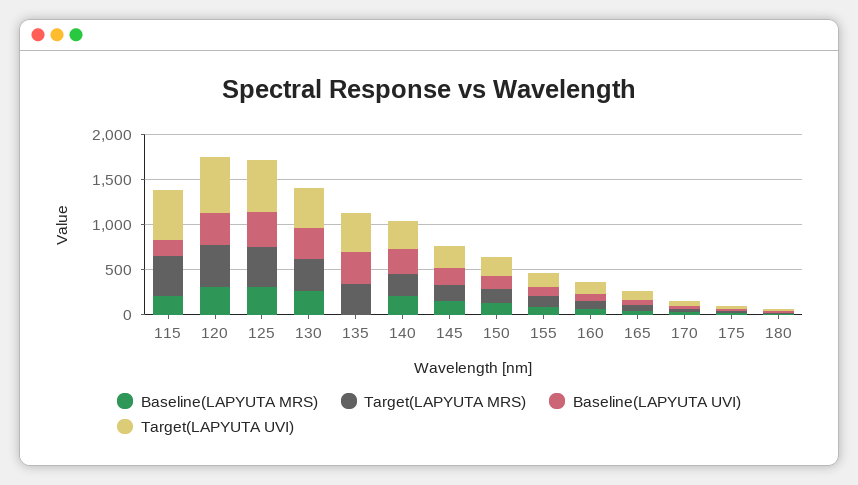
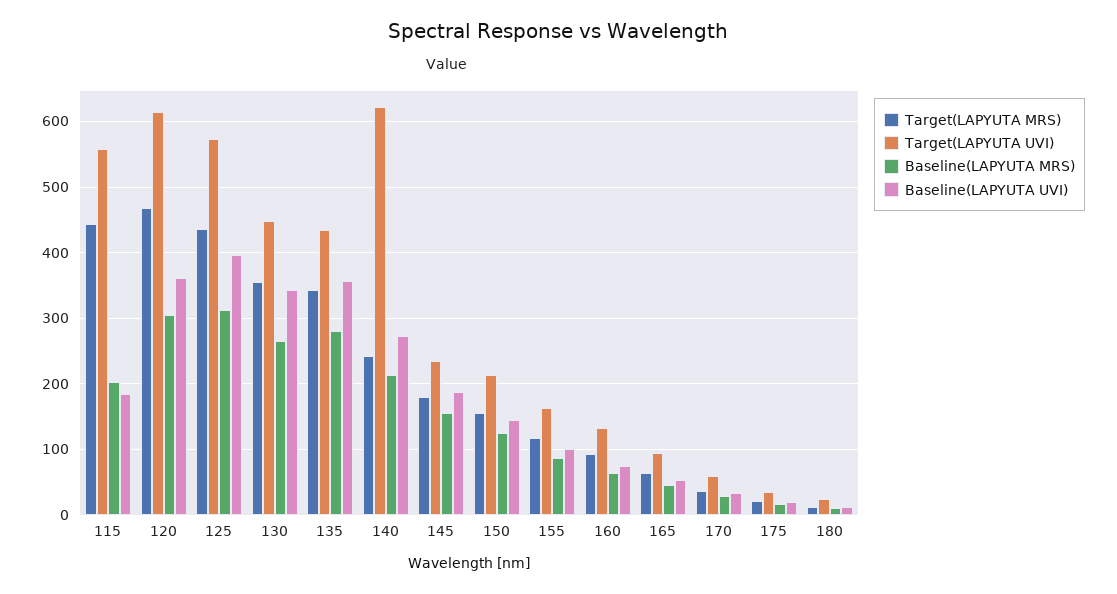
Baseline(LAPYUTA MRS), 135: 0 -> 280
Target(LAPYUTA UVI), 140: 300 -> 620

